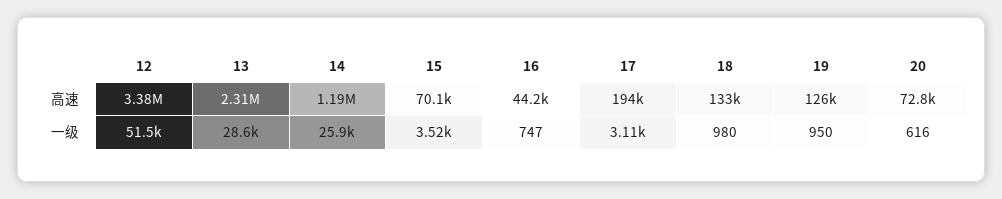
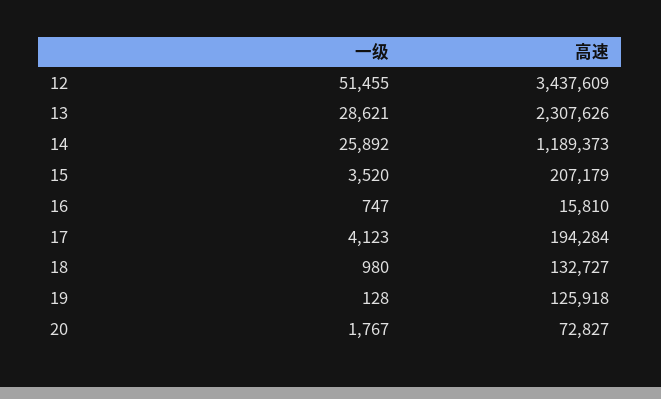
12, 高速: 3380000 -> 3437609
15, 高速: 70100 -> 207179
16, 高速: 44200 -> 15810
17, 一级: 3110 -> 4123
19, 一级: 950 -> 128
20, 一级: 616 -> 1767

